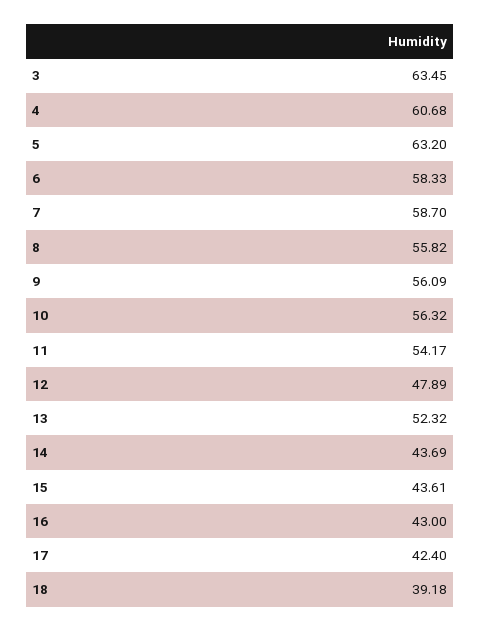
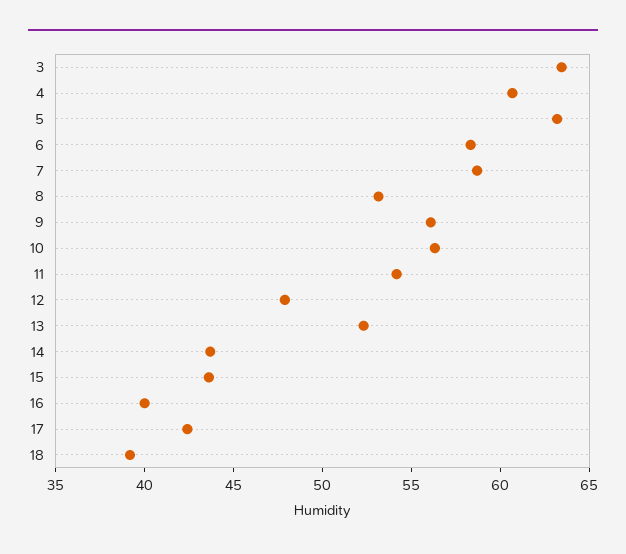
8: 55.82 -> 53
16: 43 -> 40

